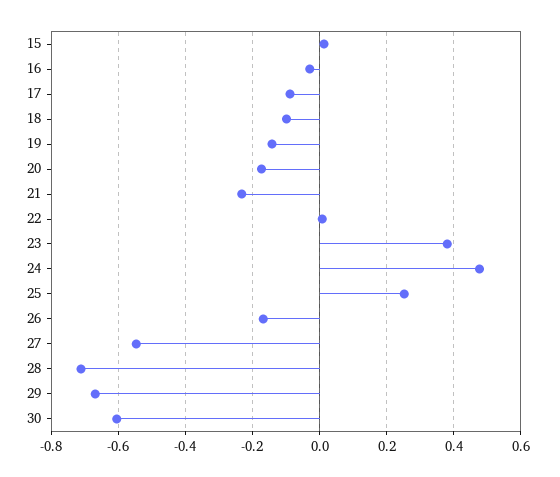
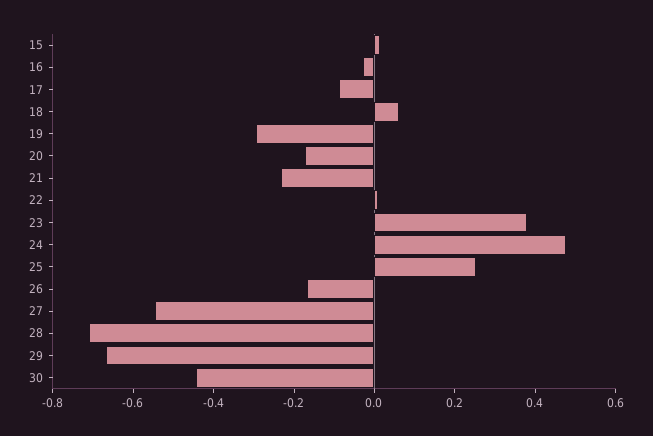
18: -0.1 -> 0.05
19: -0.14 -> -0.3
30: -0.6 -> -0.45

